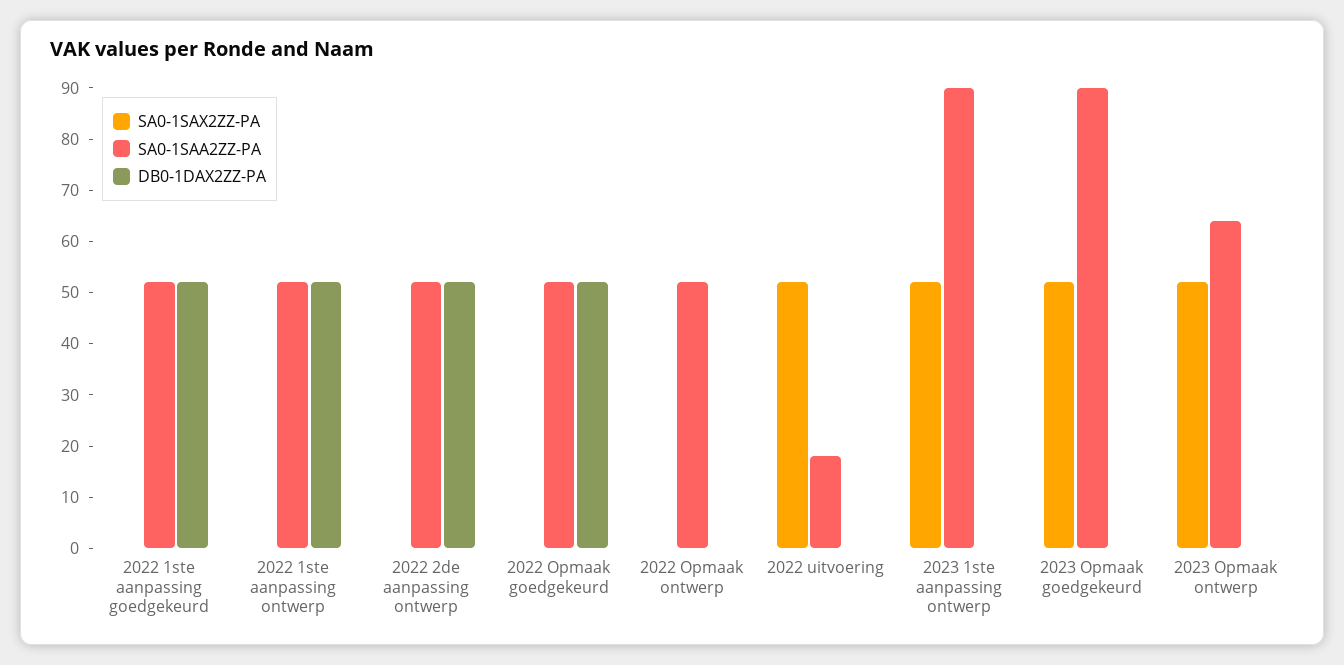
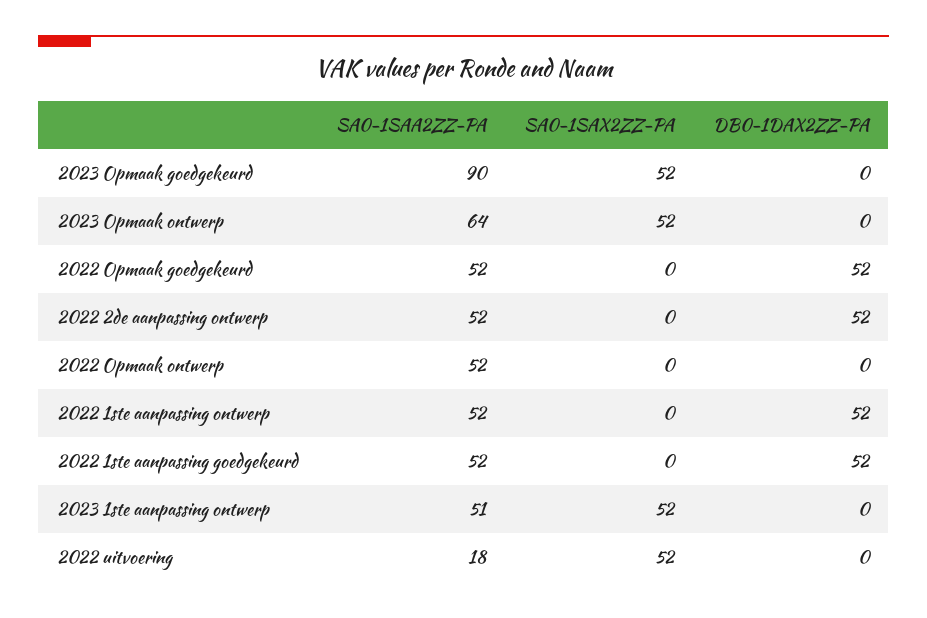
SA0-1SAA2ZZ-PA, 2023 1ste aanpassing ontwerp: 90 -> 51

